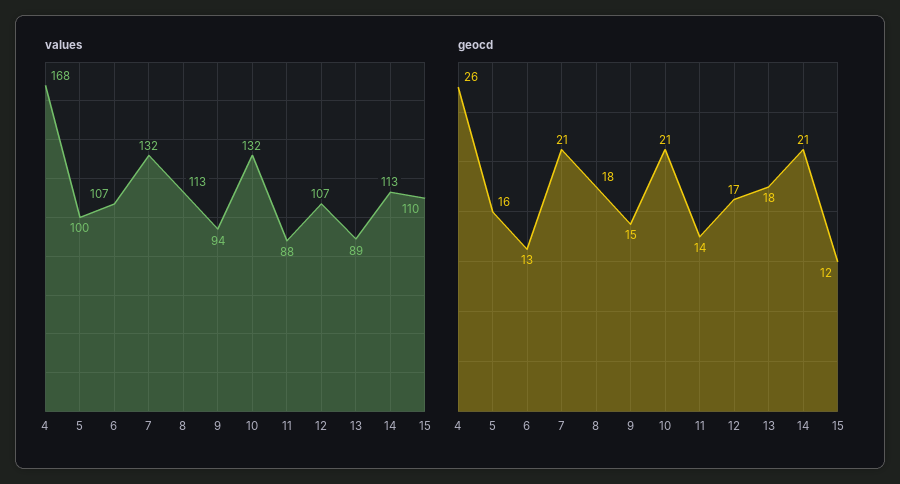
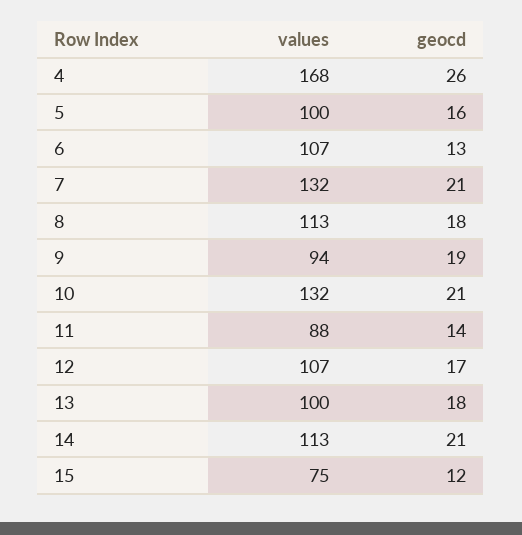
values, 13: 89 -> 100
values, 15: 110 -> 75
geocd, 9: 15 -> 19

